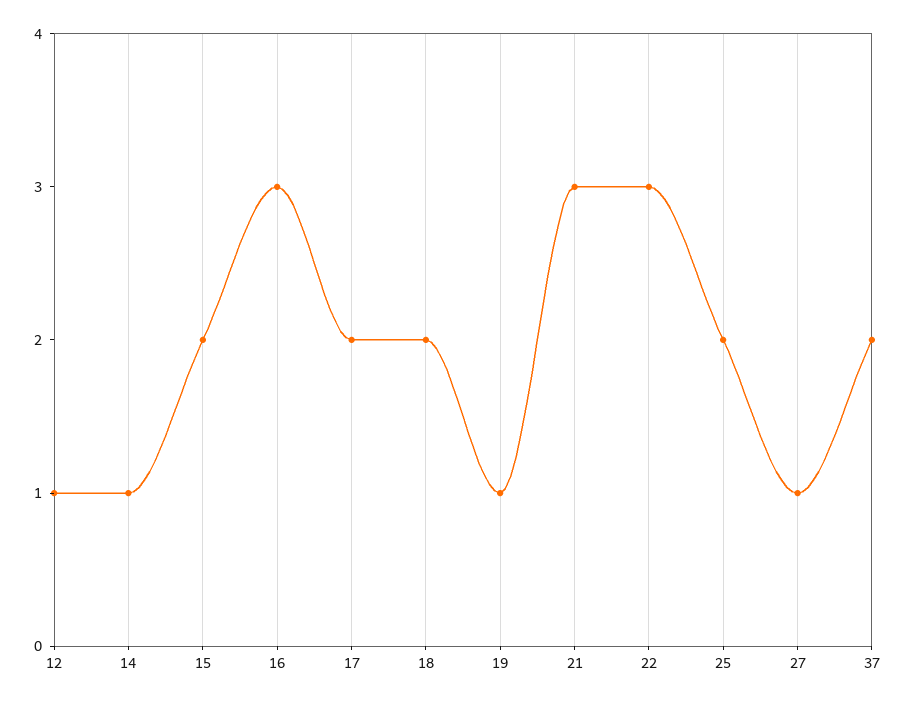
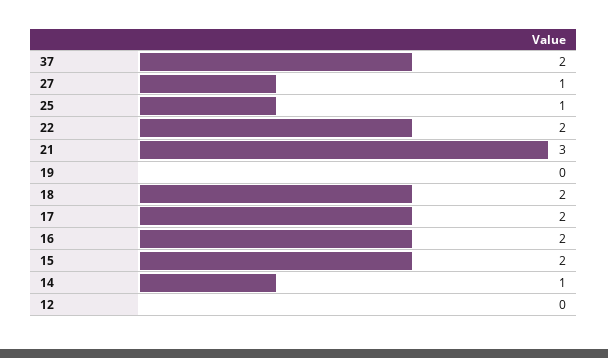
12: 1 -> 0
16: 3 -> 2
19: 1 -> 0
22: 3 -> 2
25: 2 -> 1

